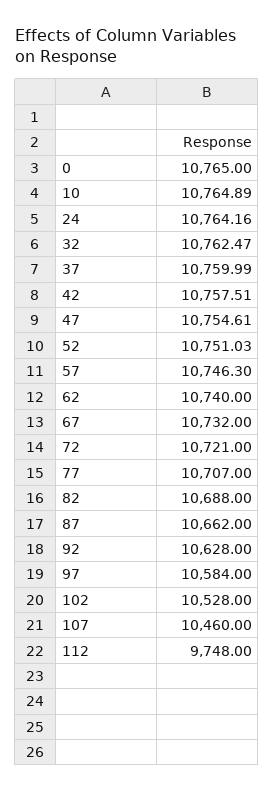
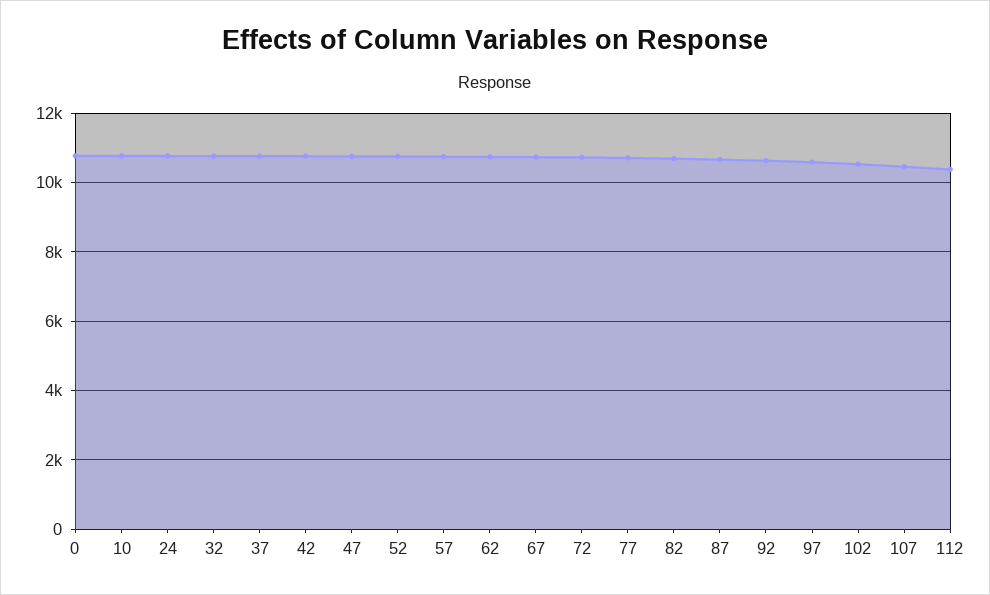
112: 9748 -> 10400

